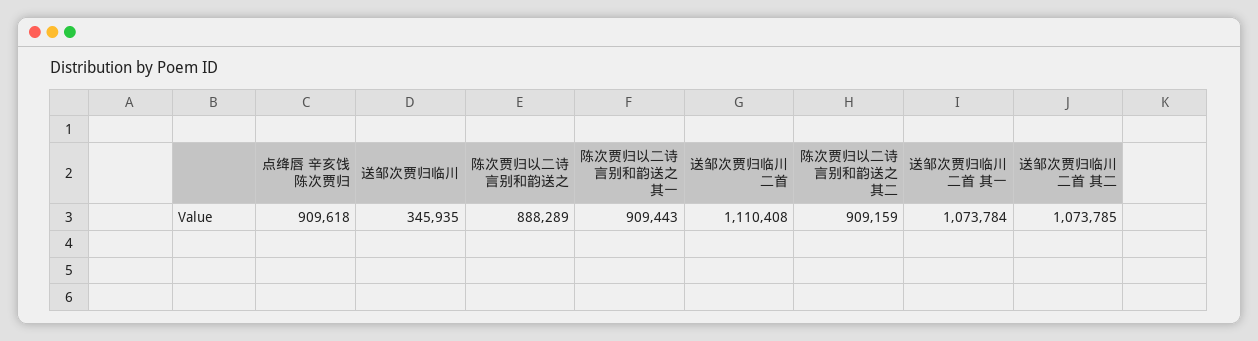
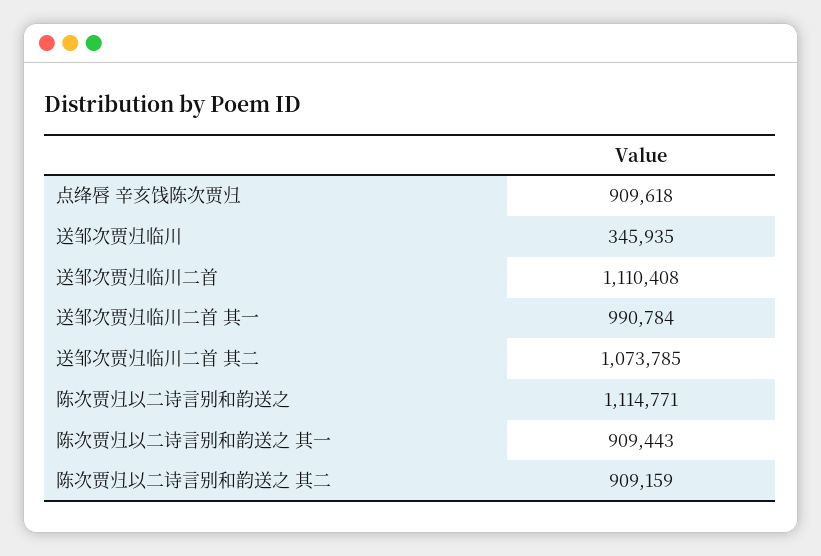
陈次贾归以二诗言别和韵送之: 888289 -> 1114771
送邹次贾归临川二首 其一: 1073784 -> 990784

